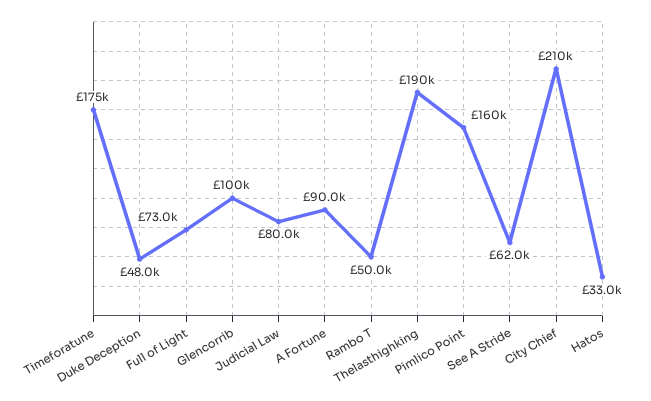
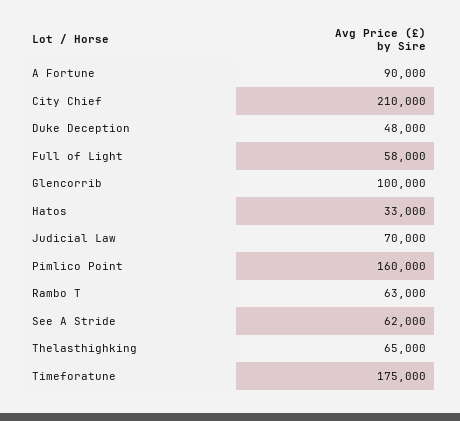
Full of Light: 73000 -> 58000
Judicial Law: 80000 -> 70000
Rambo T: 50000 -> 63000
Thelasthighking: 190000 -> 65000

